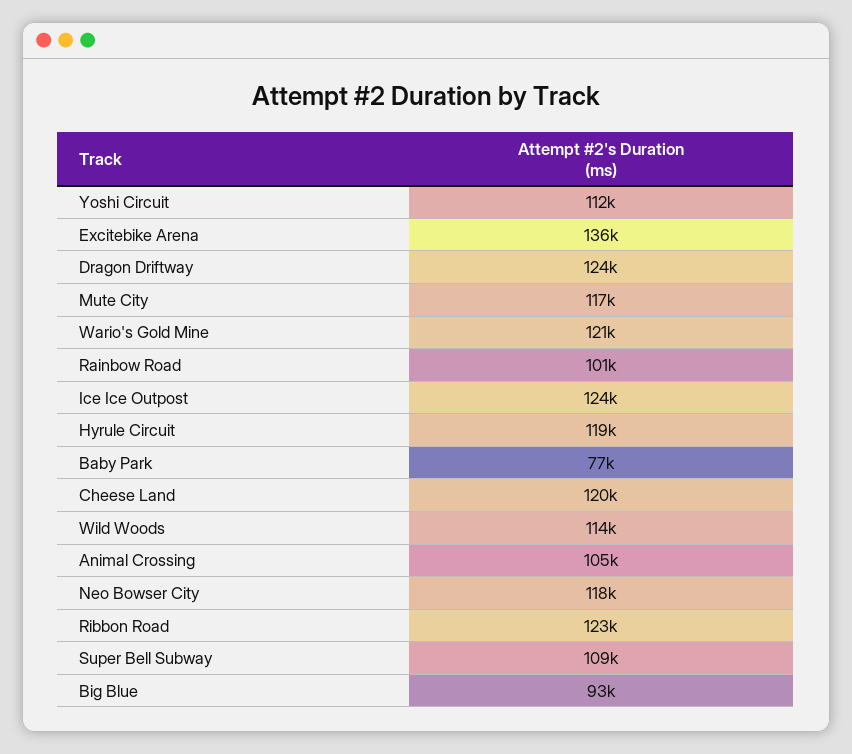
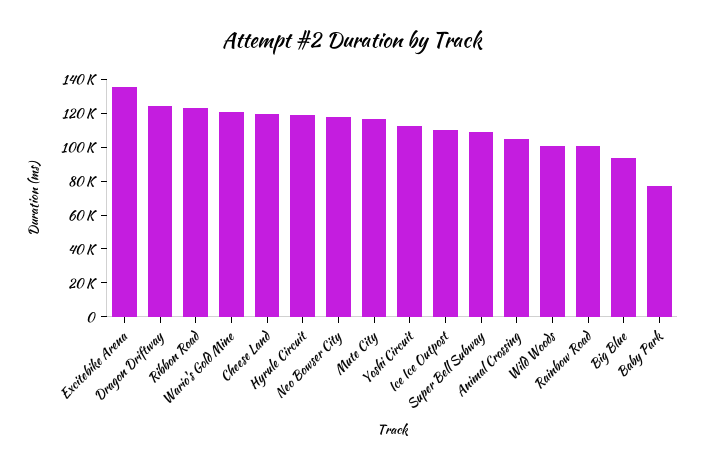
Ice Ice Outpost: 124000 -> 110000
Wild Woods: 114000 -> 100000

